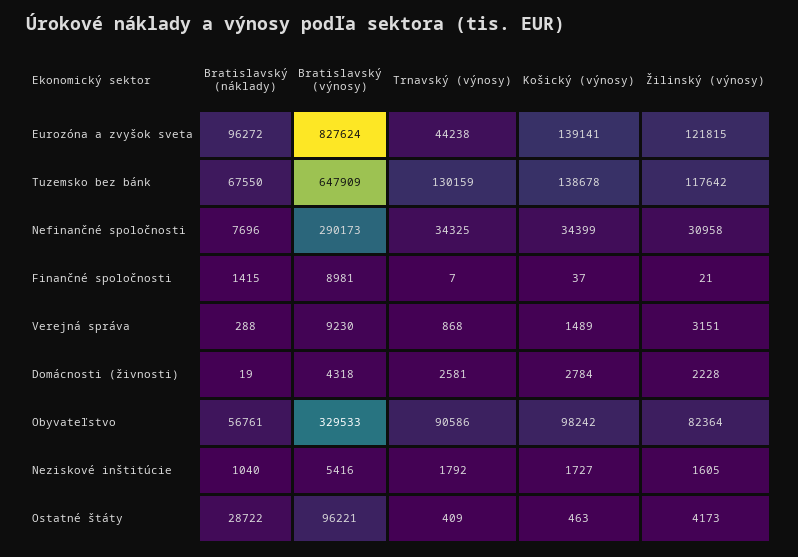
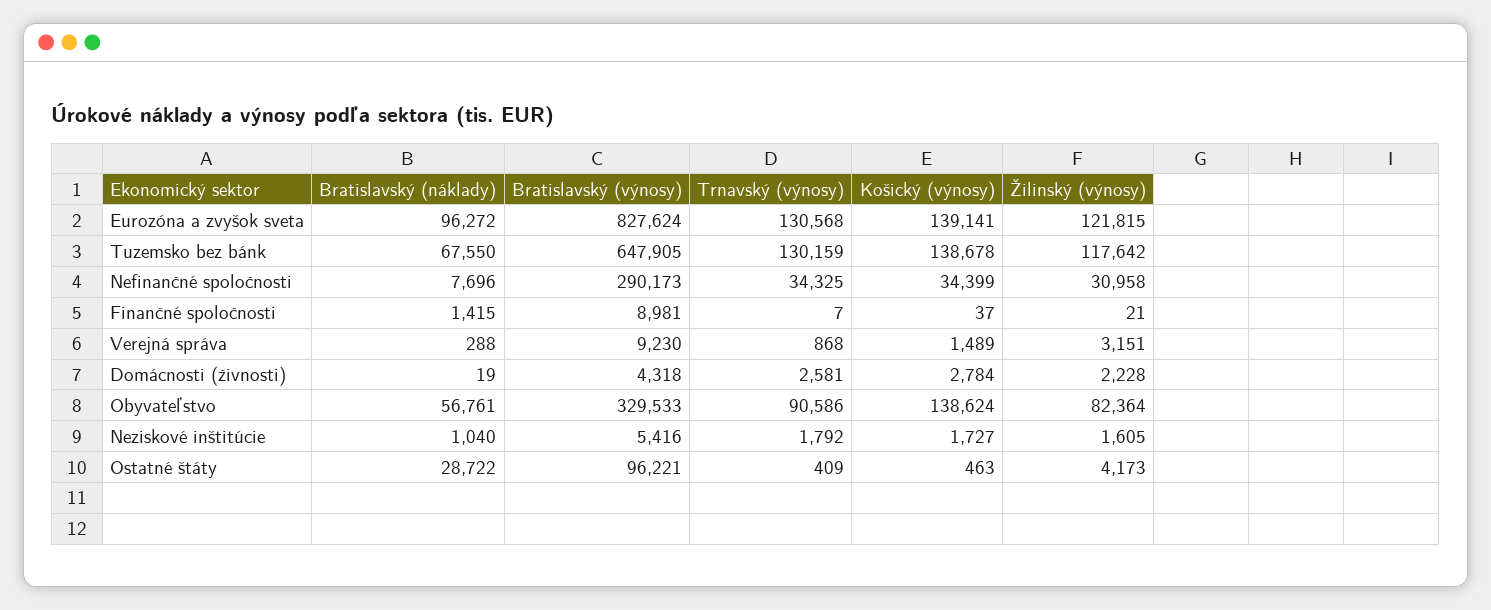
Trnavský (výnosy), Eurozóna a zvyšok sveta: 44238 -> 130568
Bratislavský (výnosy), Tuzemsko bez bánk: 647909 -> 647905
Košický (výnosy), Obyvateľstvo: 98242 -> 138624

